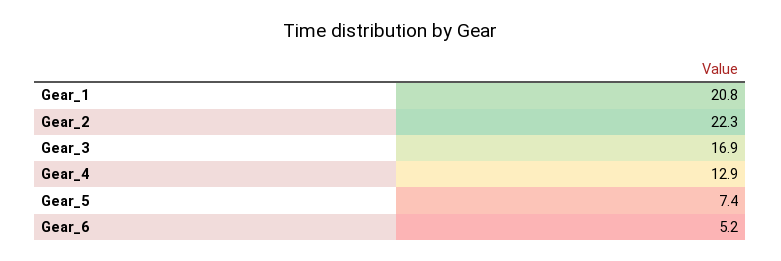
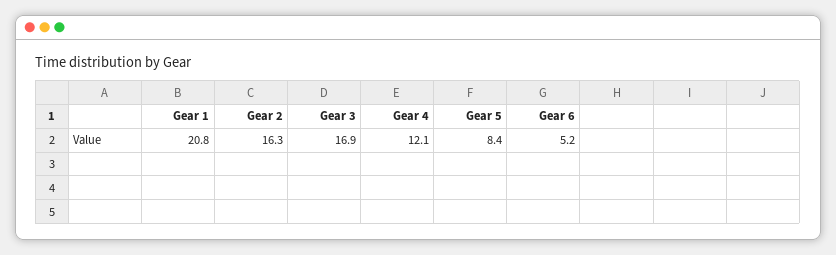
Gear_2: 22.3 -> 16.3
Gear_4: 12.9 -> 12.1
Gear_5: 7.4 -> 8.4

